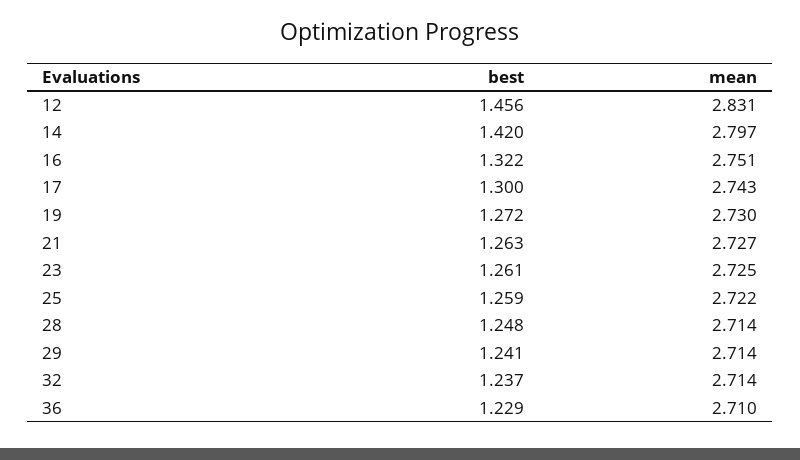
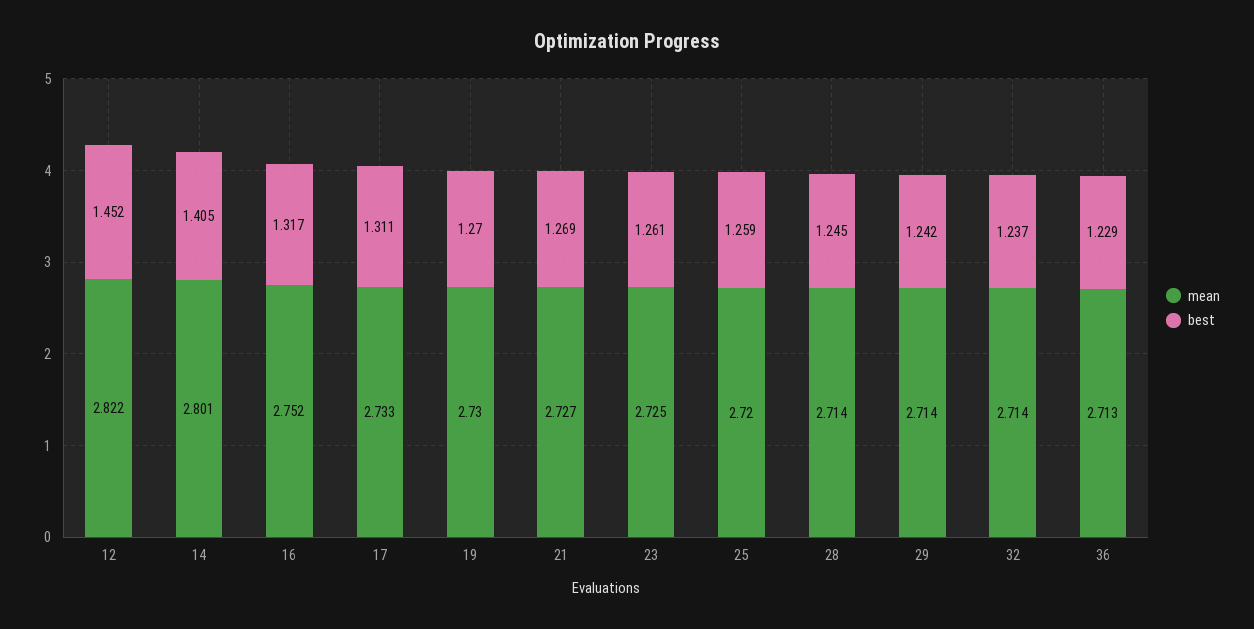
best, 12: 1.456 -> 1.452
mean, 12: 2.831 -> 2.822
best, 14: 1.42 -> 1.405
mean, 14: 2.797 -> 2.801
best, 16: 1.322 -> 1.317
mean, 16: 2.751 -> 2.752
best, 17: 1.3 -> 1.311
mean, 17: 2.743 -> 2.733
best, 19: 1.272 -> 1.27
best, 21: 1.263 -> 1.269
mean, 25: 2.722 -> 2.72
best, 28: 1.248 -> 1.245
best, 29: 1.241 -> 1.242
mean, 36: 2.71 -> 2.713

